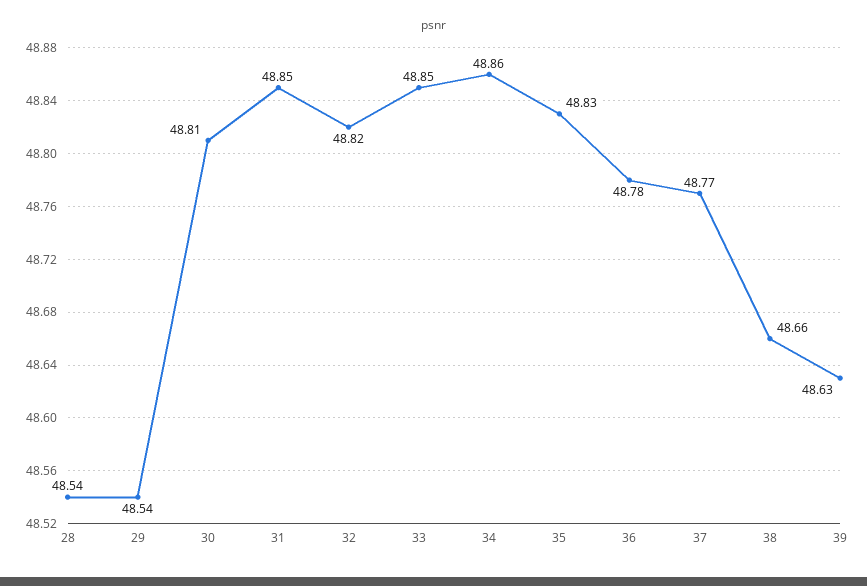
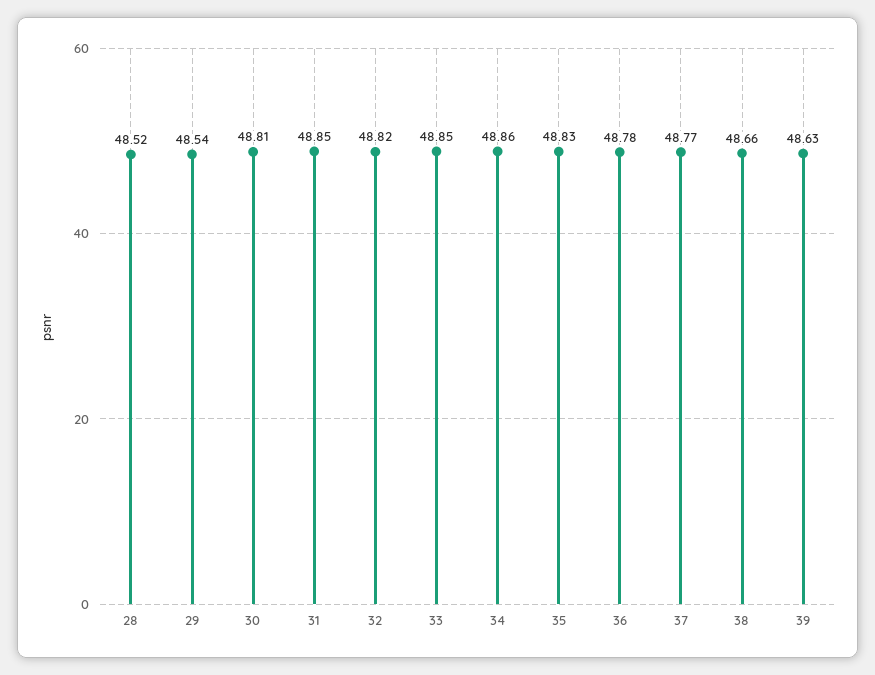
28: 48.54 -> 48.52

